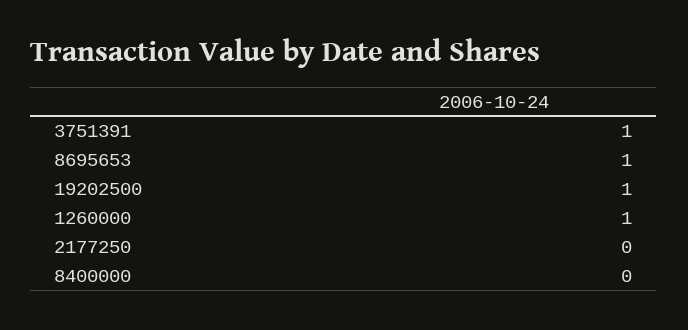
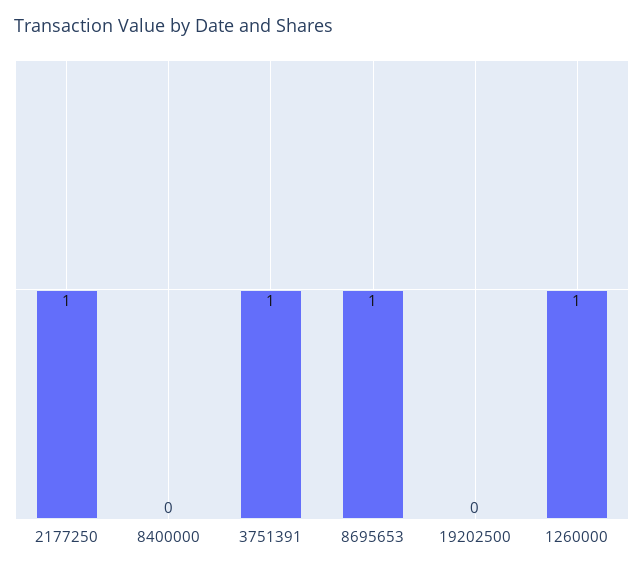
19202500: 1 -> 0
2177250: 0 -> 1

